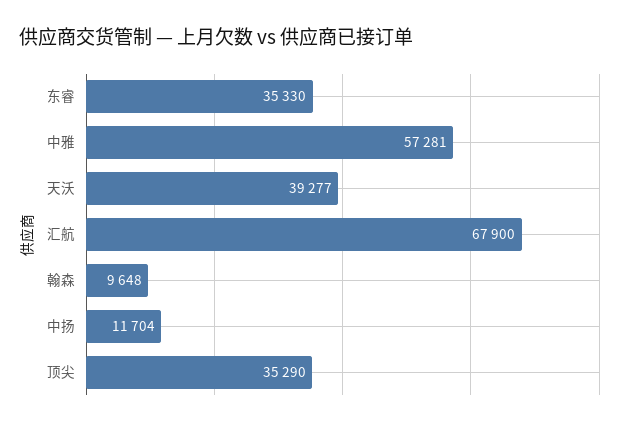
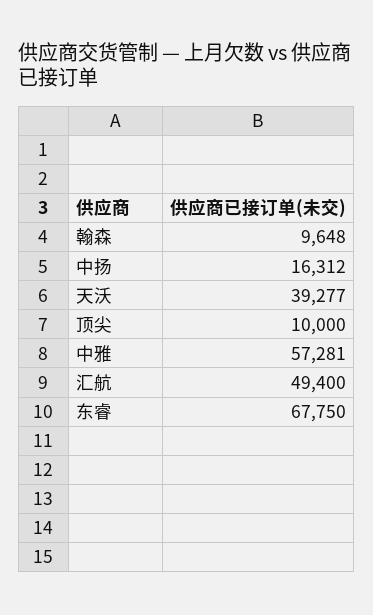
东睿: 35330 -> 67750
汇航: 67900 -> 49400
中扬: 11704 -> 16312
顶尖: 35290 -> 10000

